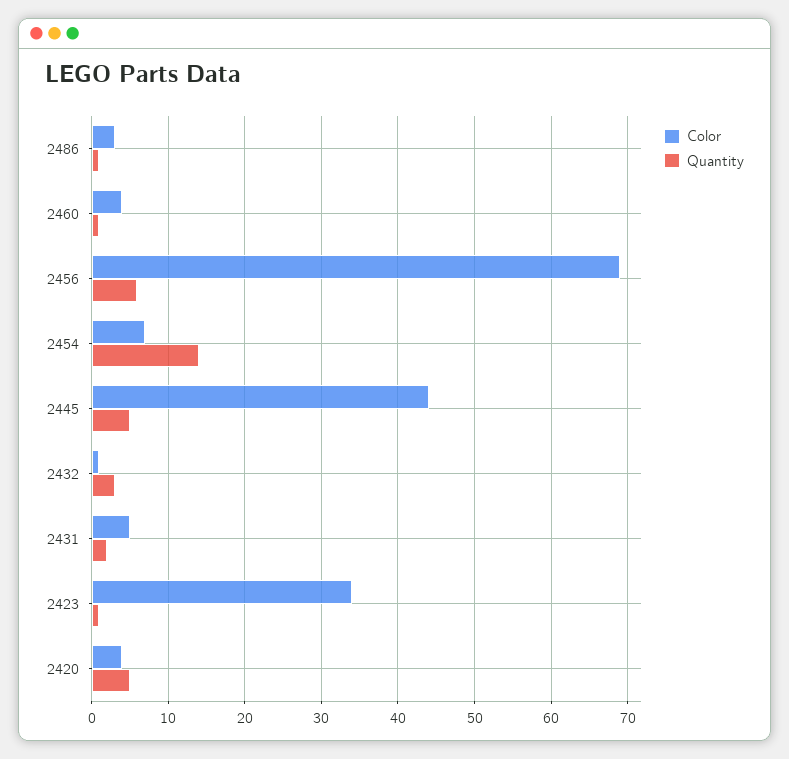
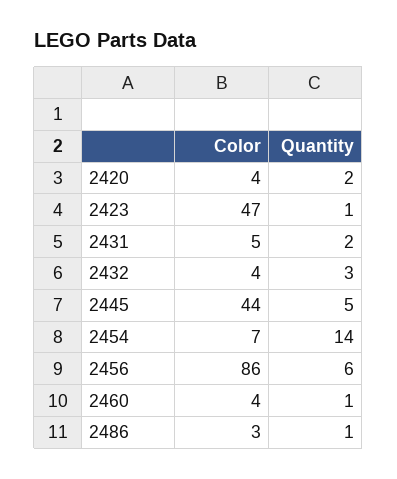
Color, 2456: 69 -> 86
Color, 2432: 1 -> 4
Color, 2423: 34 -> 47
Quantity, 2420: 5 -> 2

